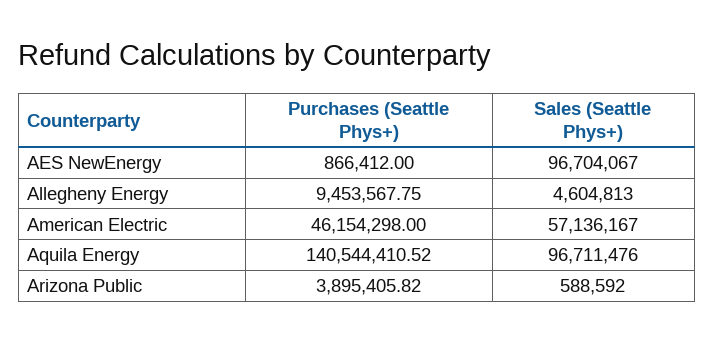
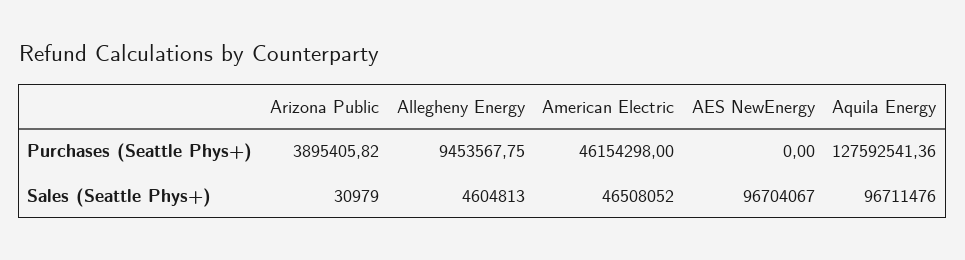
Purchases (Seattle Phys+), AES NewEnergy: 866412 -> 0
Sales (Seattle Phys+), American Electric: 57136167 -> 46508052
Purchases (Seattle Phys+), Aquila Energy: 140544410.52 -> 127592541.36
Sales (Seattle Phys+), Arizona Public: 588592 -> 30979

